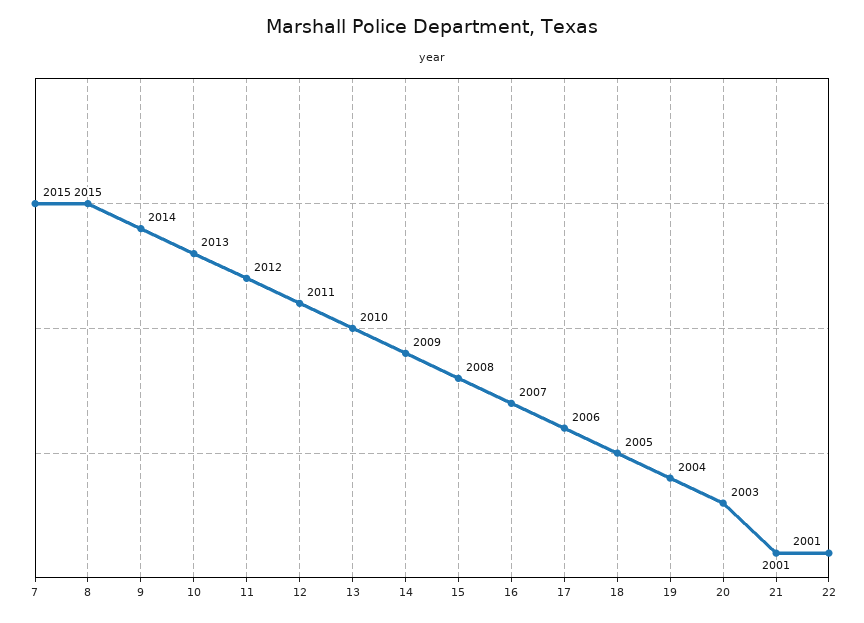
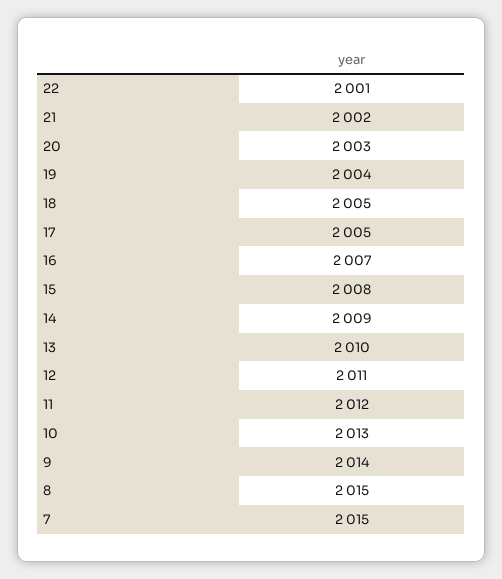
17: 2006 -> 2005
21: 2001 -> 2002

